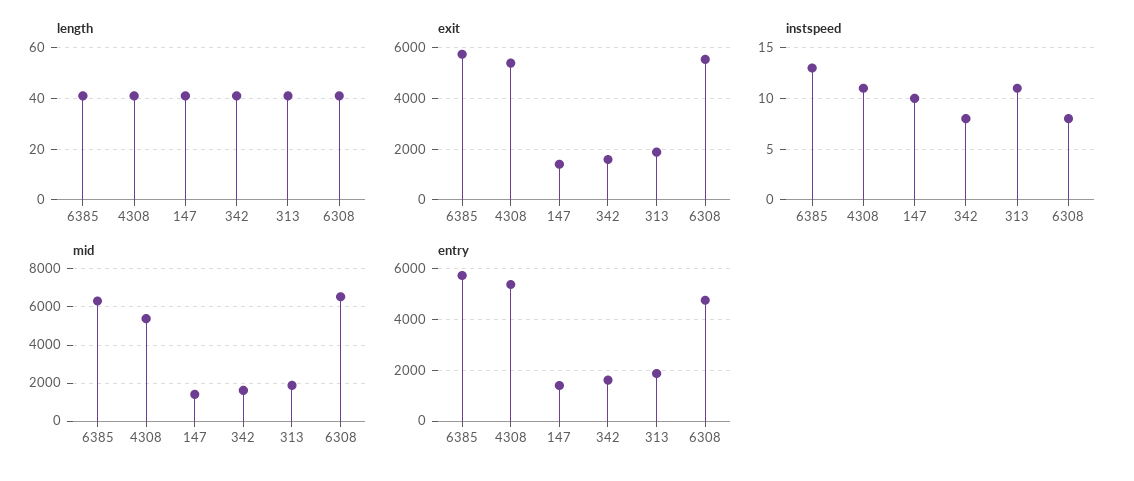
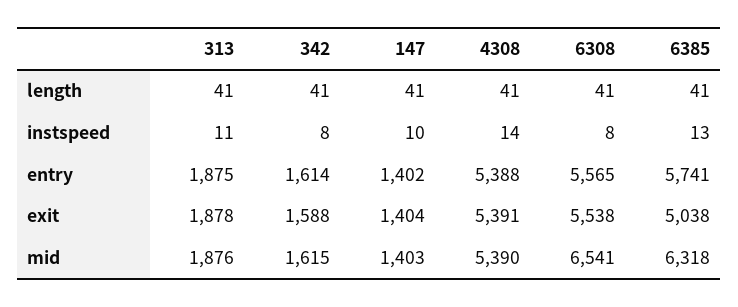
exit, 6385: 5750 -> 5038
instspeed, 4308: 11 -> 14
entry, 6308: 4750 -> 5565

